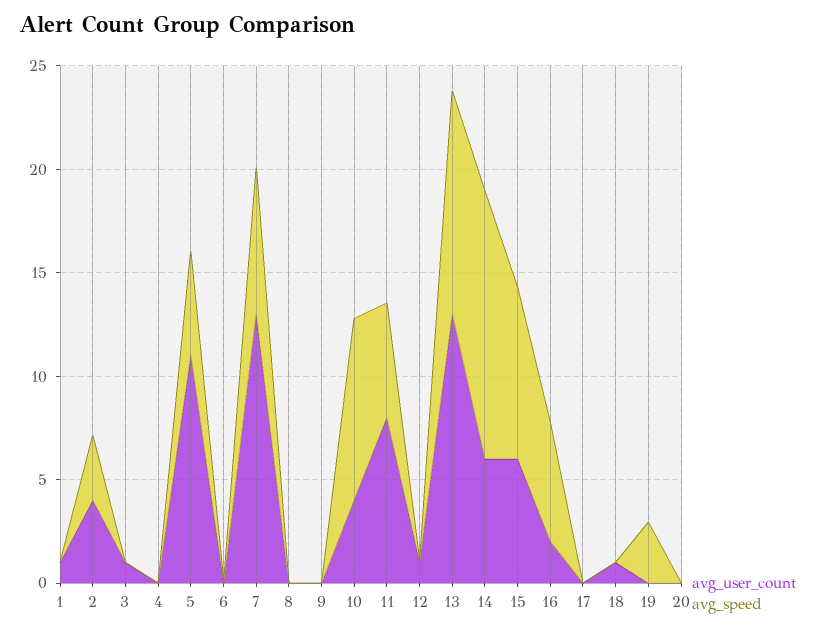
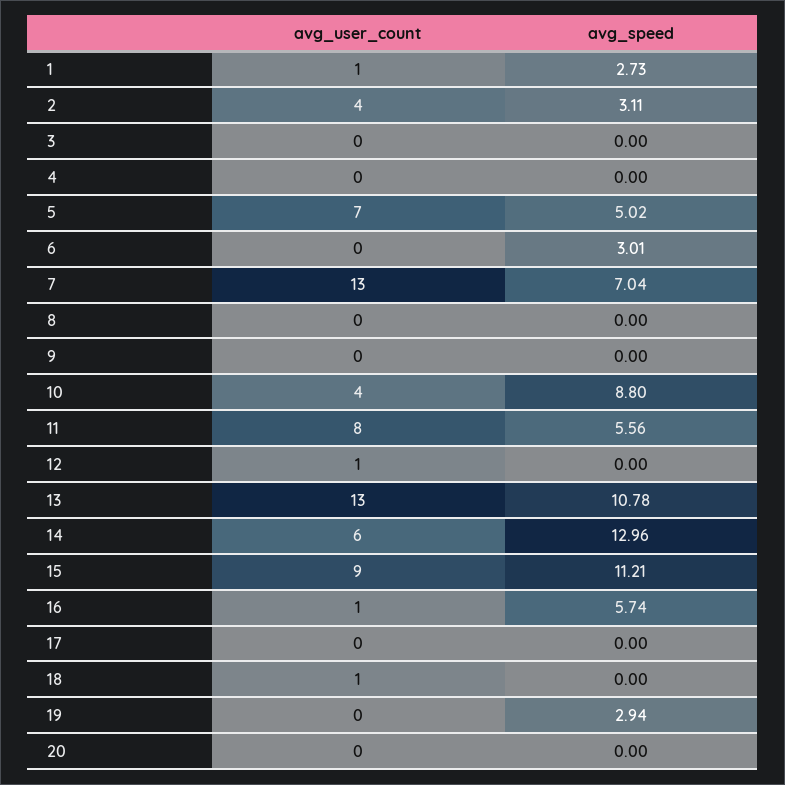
avg_speed, 1: 0 -> 2.73
avg_user_count, 3: 1 -> 0
avg_user_count, 5: 11 -> 7
avg_speed, 6: 0 -> 3.01
avg_user_count, 15: 6 -> 9
avg_speed, 15: 8 -> 11.21
avg_user_count, 16: 2 -> 1

